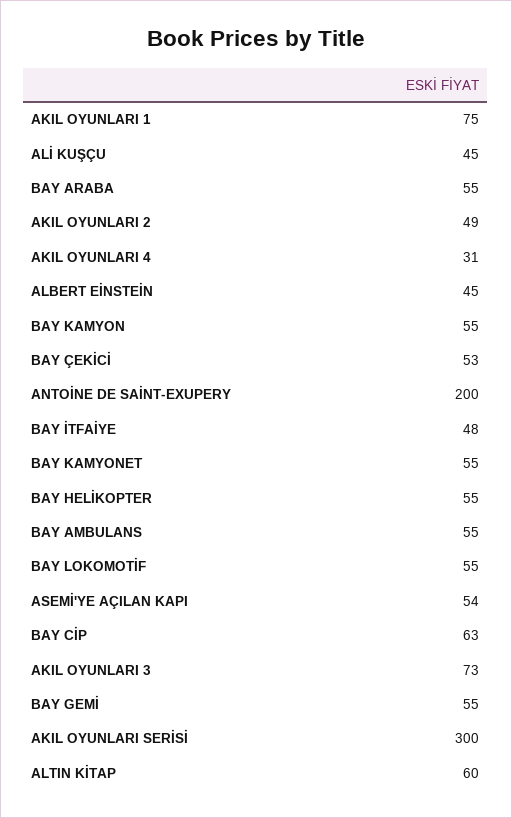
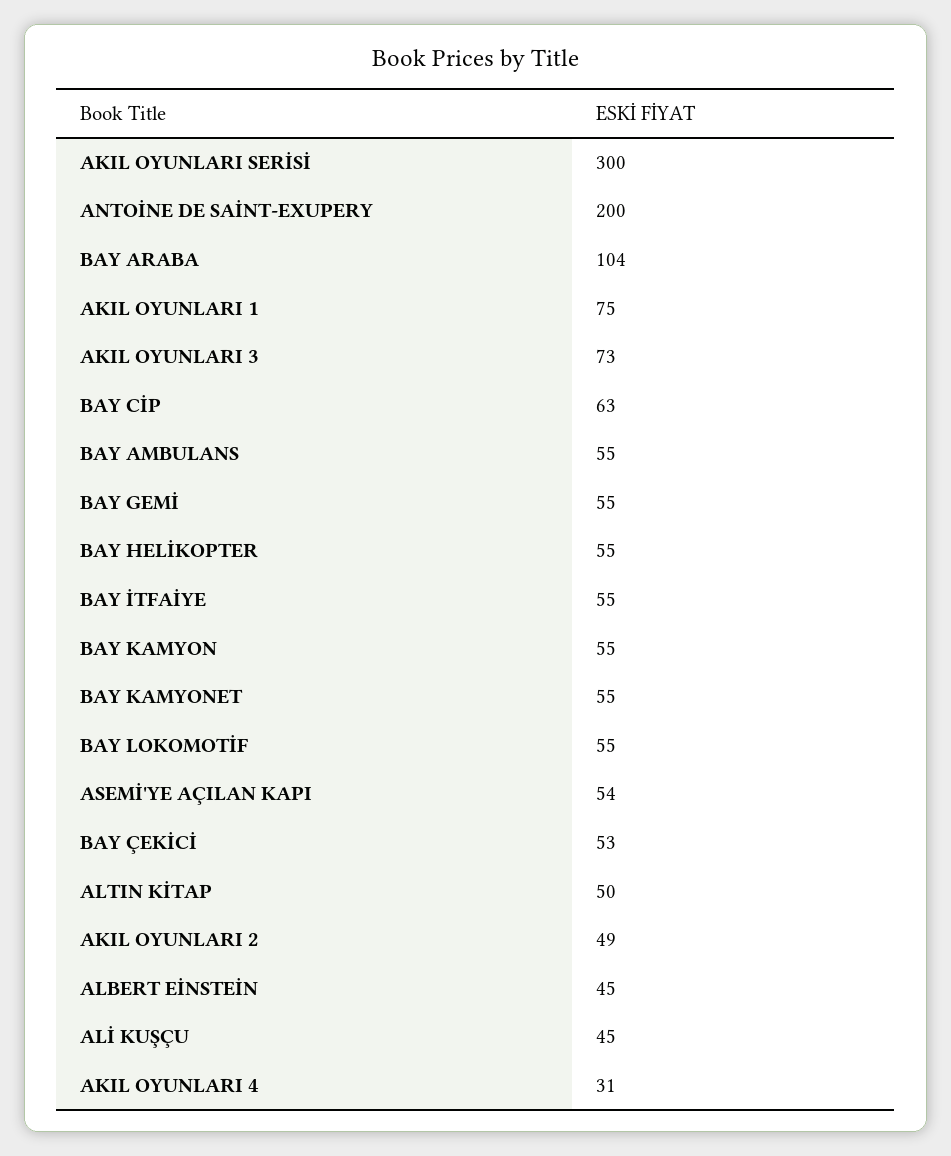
BAY ARABA: 55 -> 104
BAY İTFAİYE: 48 -> 55
ALTIN KİTAP: 60 -> 50

